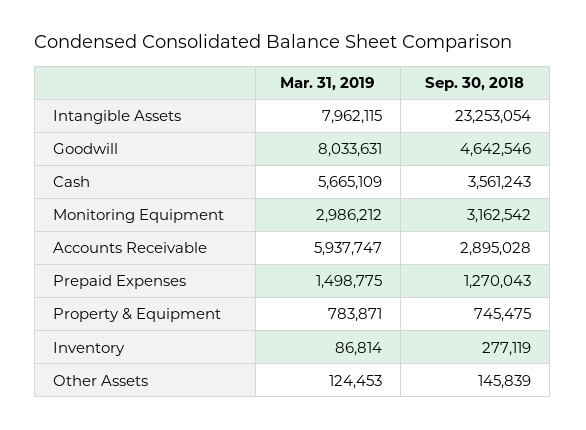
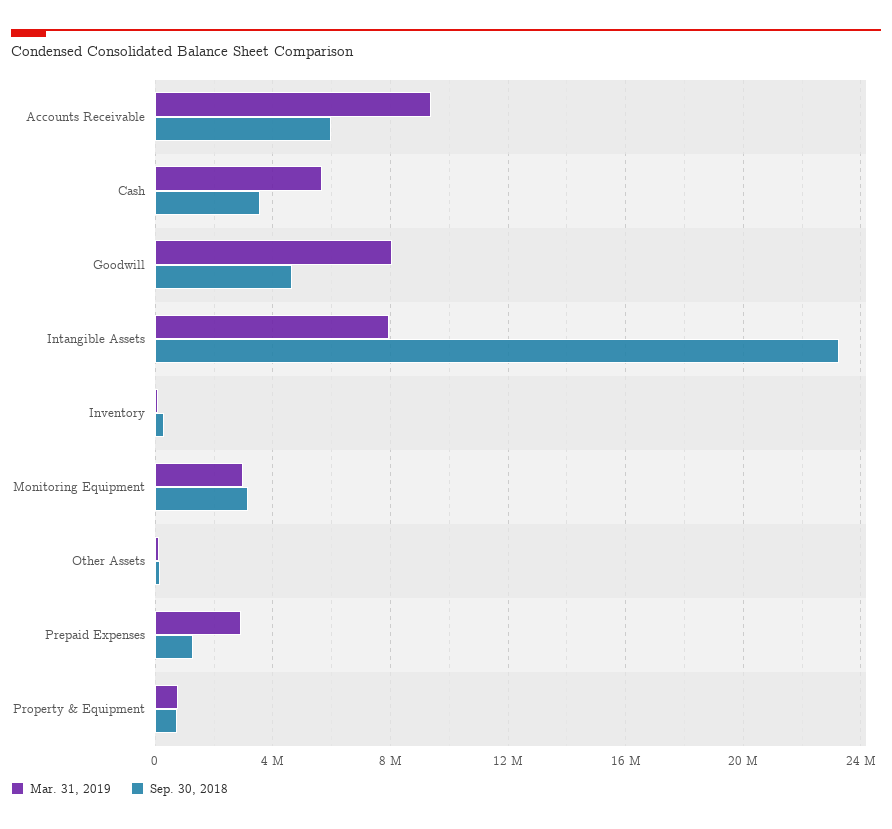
Mar. 31, 2019, Accounts Receivable: 5937747 -> 9500000
Sep. 30, 2018, Accounts Receivable: 2895028 -> 6000000
Mar. 31, 2019, Prepaid Expenses: 1498775 -> 3000000

